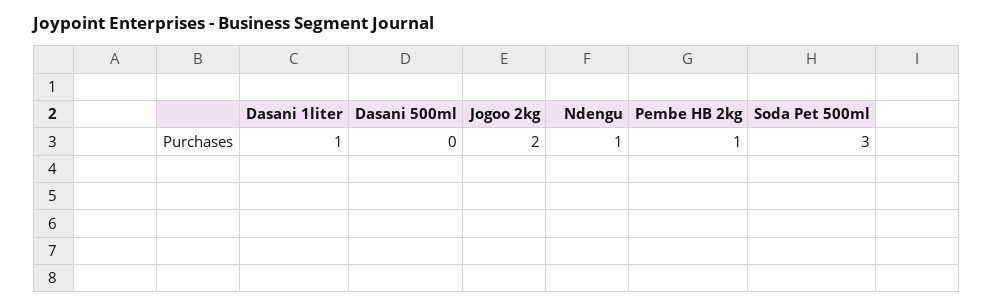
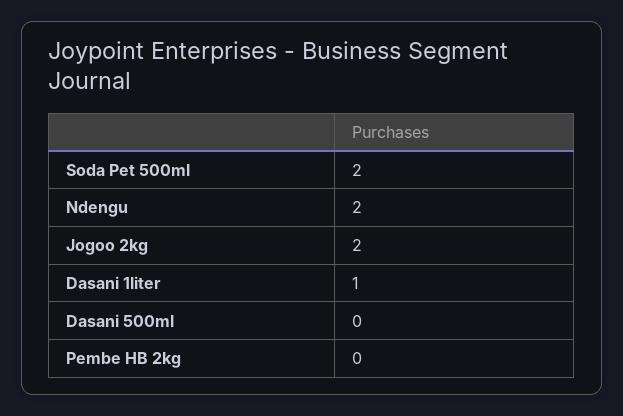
Ndengu: 1 -> 2
Pembe HB 2kg: 1 -> 0
Soda Pet 500ml: 3 -> 2

